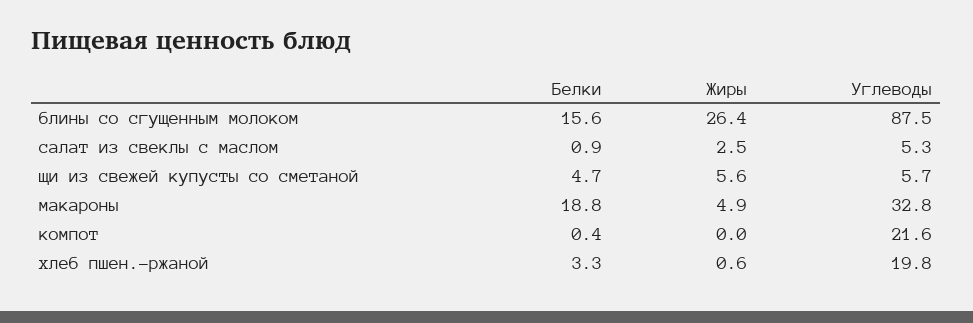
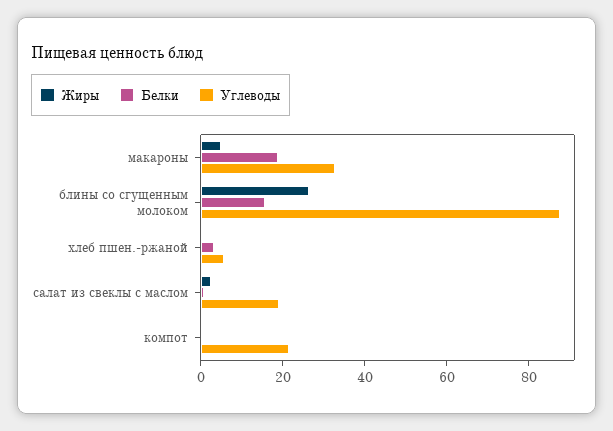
Углеводы, салат из свеклы с маслом: 5.3 -> 20
Белки, щи из свежей купусты со сметаной: 4.7 -> none
Жиры, щи из свежей купусты со сметаной: 5.6 -> none
Углеводы, щи из свежей купусты со сметаной: 5.7 -> none
Углеводы, хлеб пшен.-ржаной: 19.8 -> 5

